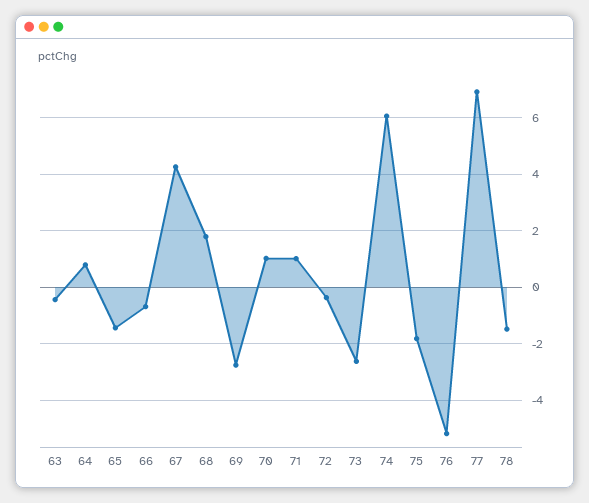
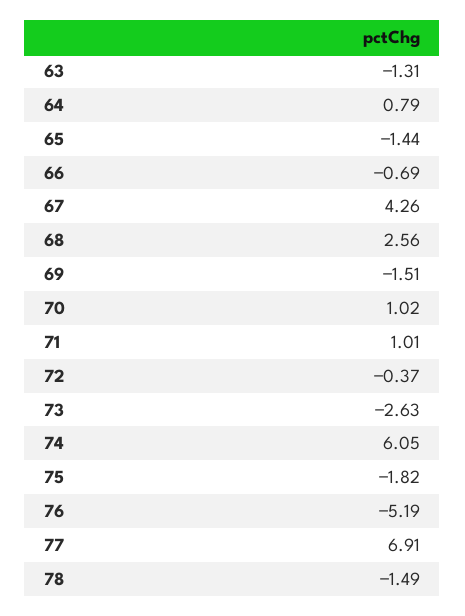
63: -0.5 -> -1.31
68: 1.75 -> 2.56
69: -2.75 -> -1.51

